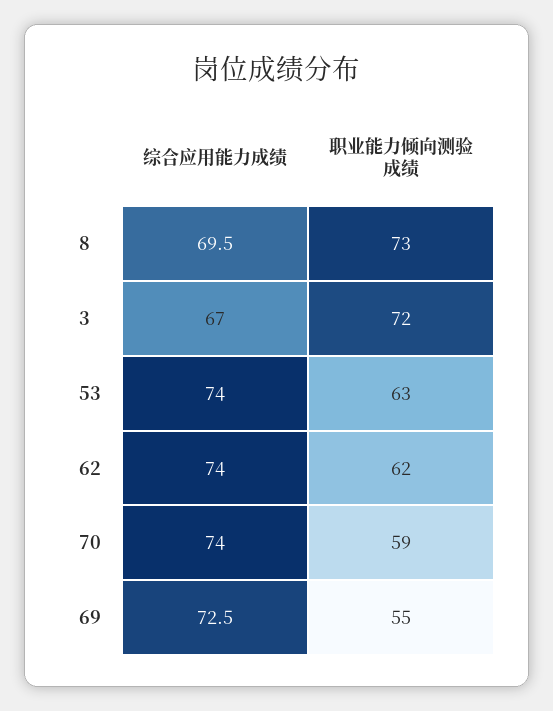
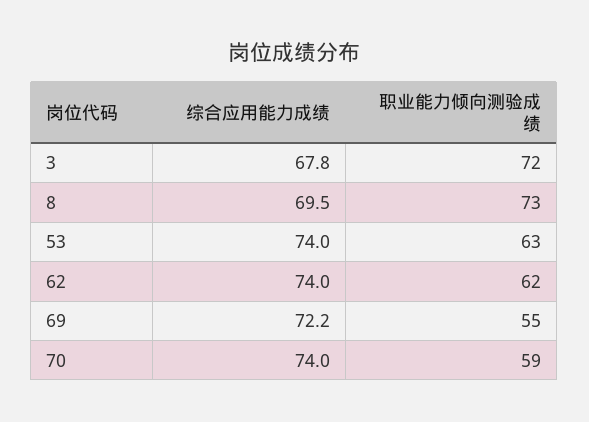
综合应用能力成绩, 3: 67 -> 67.8
综合应用能力成绩, 69: 72.5 -> 72.2

